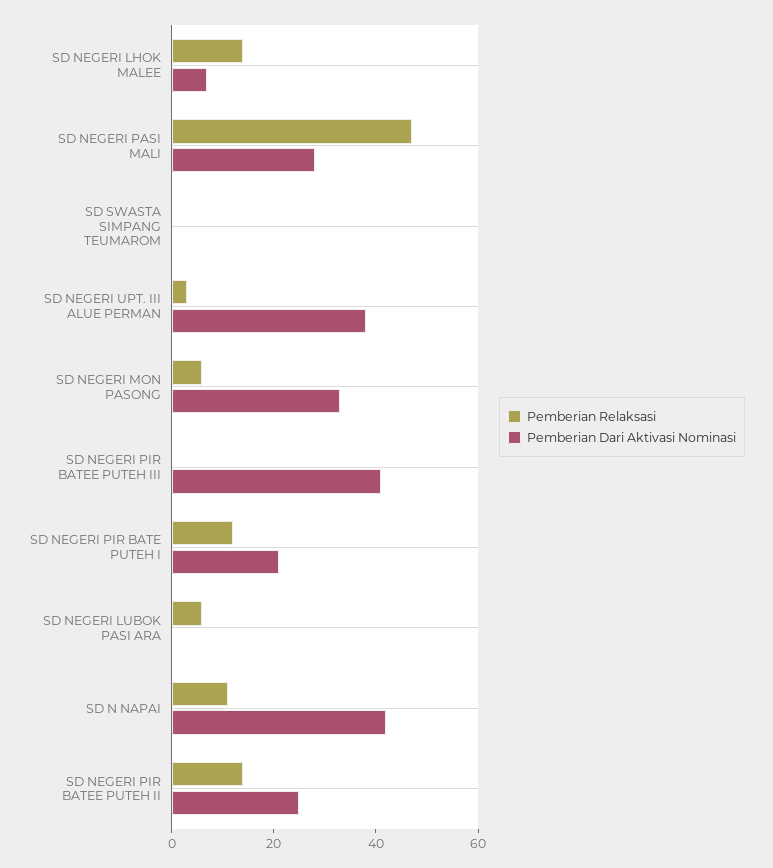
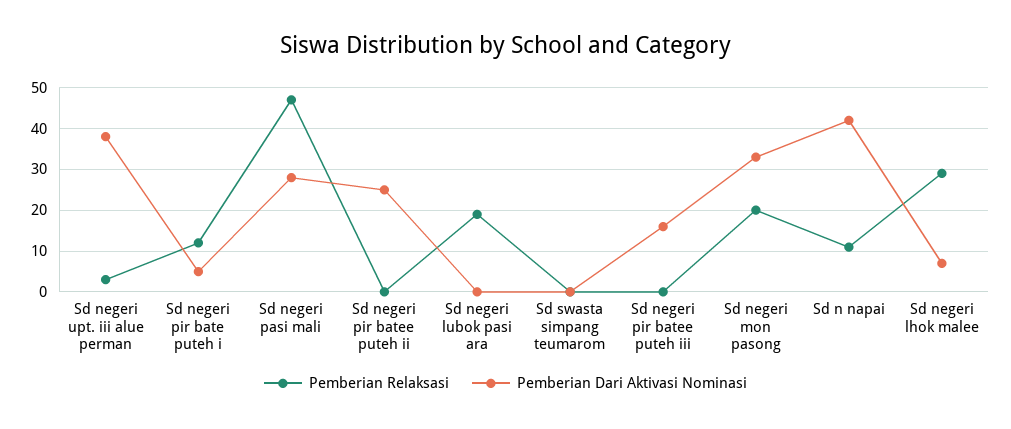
Pemberian Relaksasi, SD NEGERI LHOK MALEE: 15 -> 30
Pemberian Relaksasi, SD NEGERI MON PASONG: 5 -> 20
Pemberian Dari Aktivasi Nominasi, SD NEGERI PIR BATEE PUTEH III: 40 -> 15
Pemberian Dari Aktivasi Nominasi, SD NEGERI PIR BATE PUTEH I: 20 -> 5
Pemberian Relaksasi, SD NEGERI LUBOK PASI ARA: 5 -> 20
Pemberian Relaksasi, SD NEGERI PIR BATEE PUTEH II: 15 -> 0

